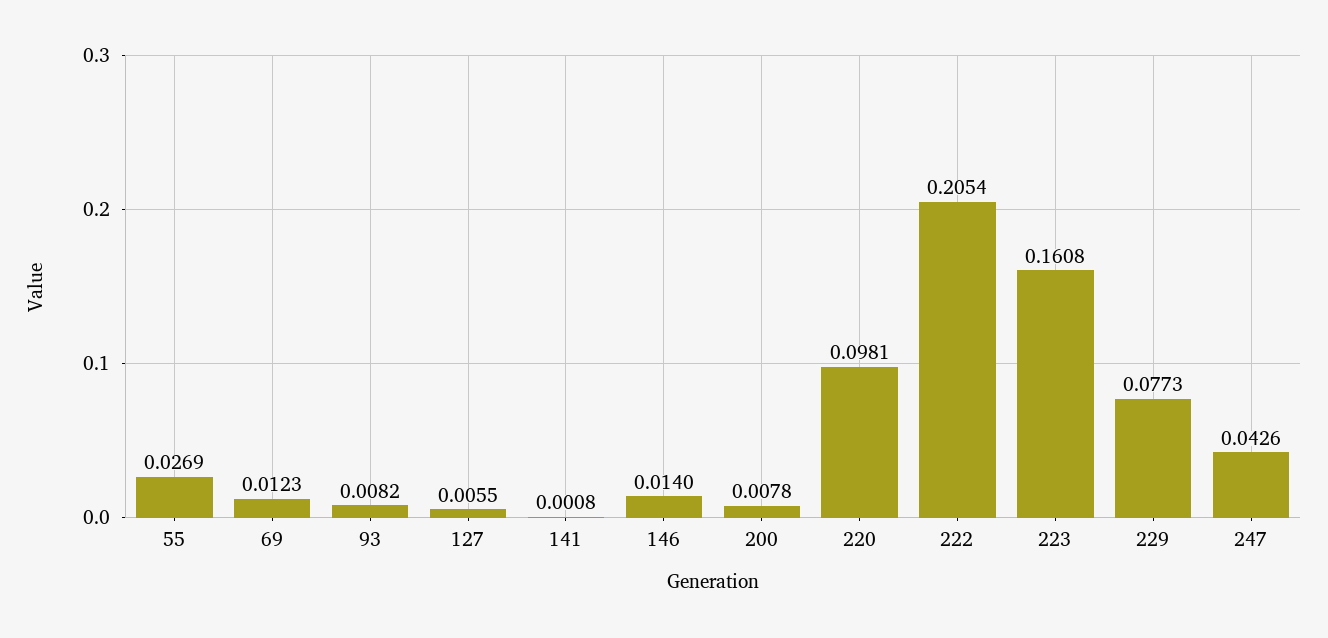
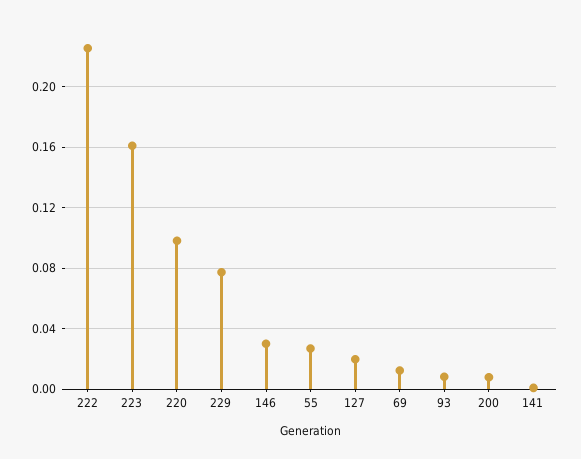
127: 0.0055 -> 0.02
146: 0.014 -> 0.03
222: 0.2054 -> 0.225
247: 0.0426 -> none

